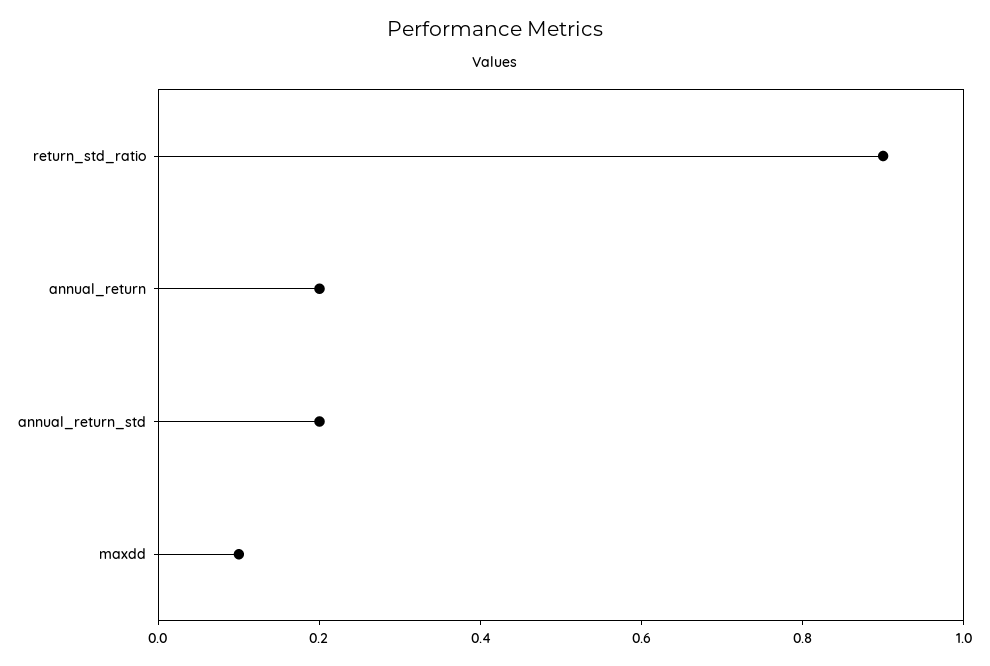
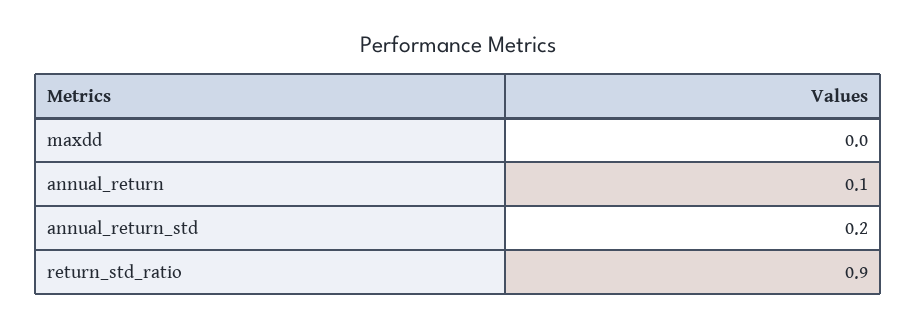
annual_return: 0.2 -> 0.1
maxdd: 0.1 -> 0

